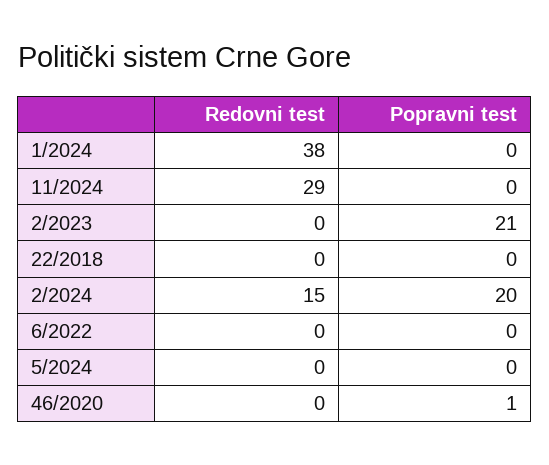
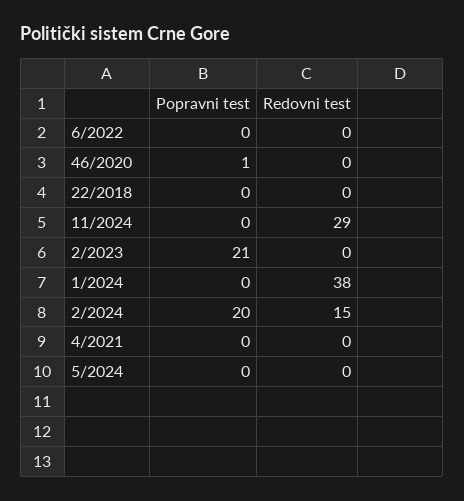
Popravni test, 4/2021: none -> 0
Redovni test, 4/2021: none -> 0

